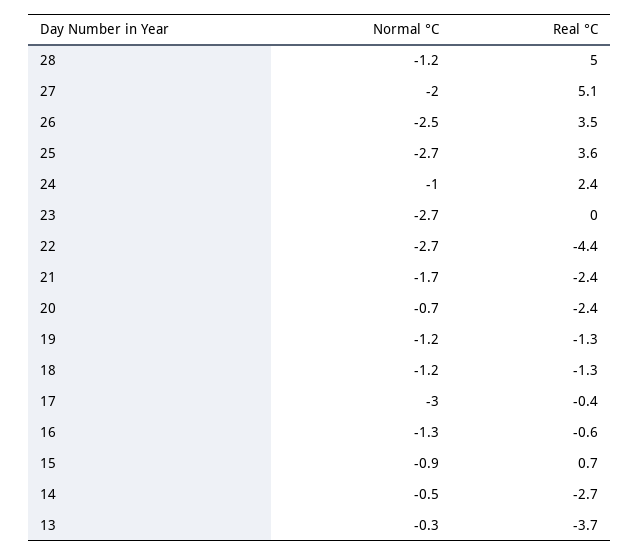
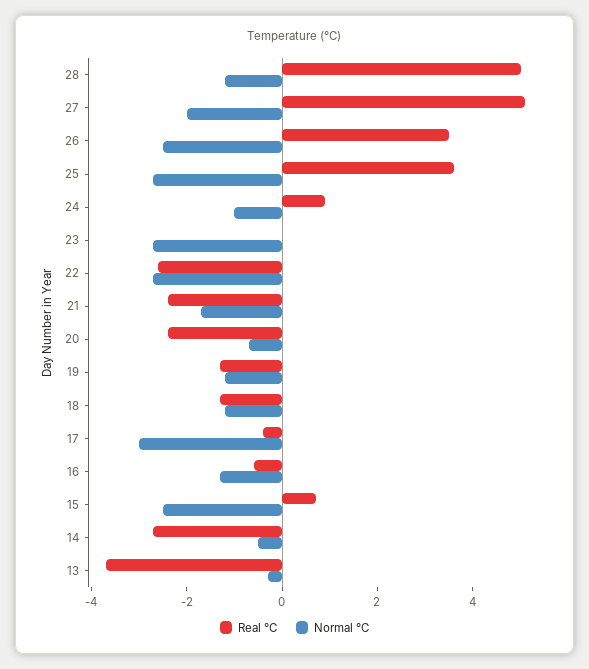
Real °C, 24: 2.4 -> 1
Real °C, 22: -4.4 -> -2.5
Normal °C, 15: -0.9 -> -2.5

